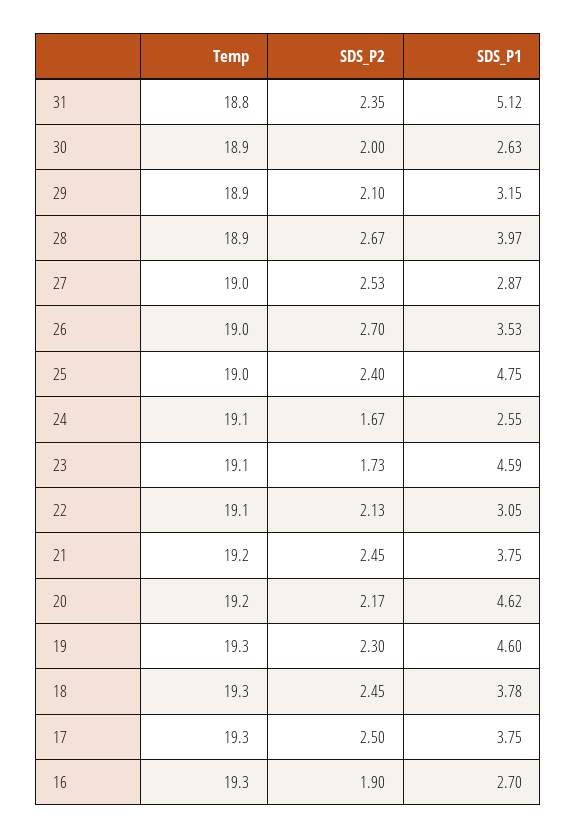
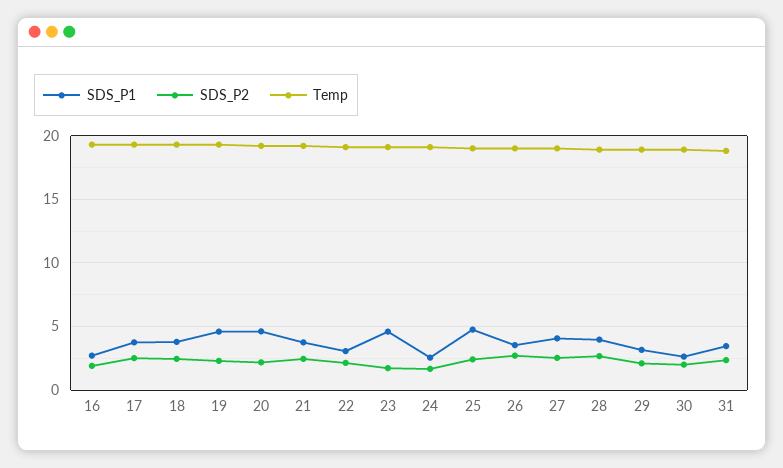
SDS_P1, 31: 5.12 -> 3.5
SDS_P1, 27: 2.87 -> 4

